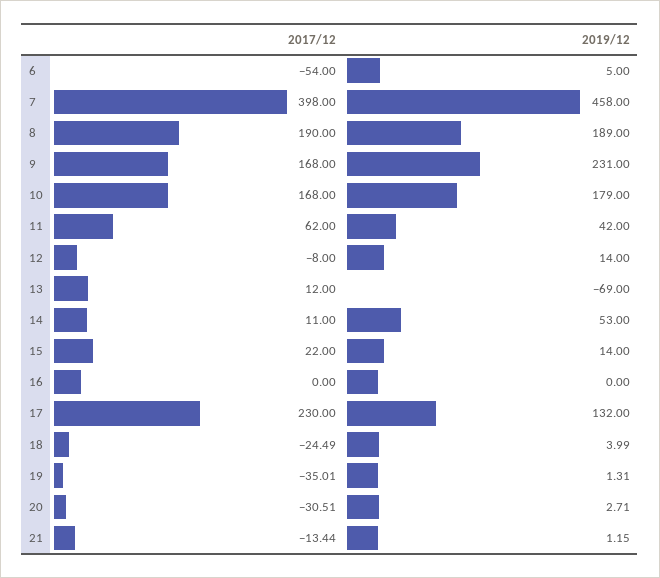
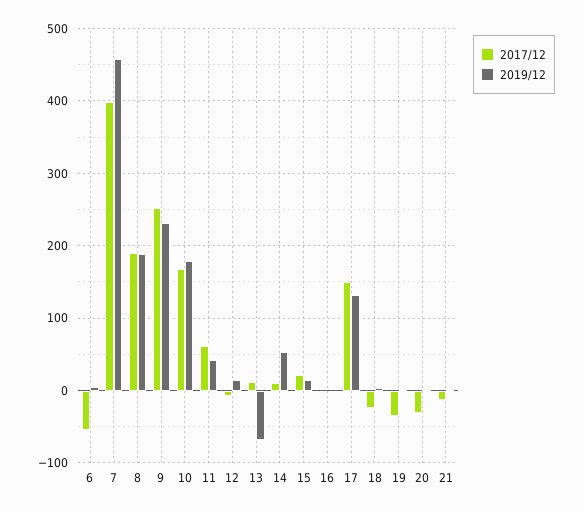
2017/12, 9: 168 -> 250
2017/12, 17: 230 -> 150

